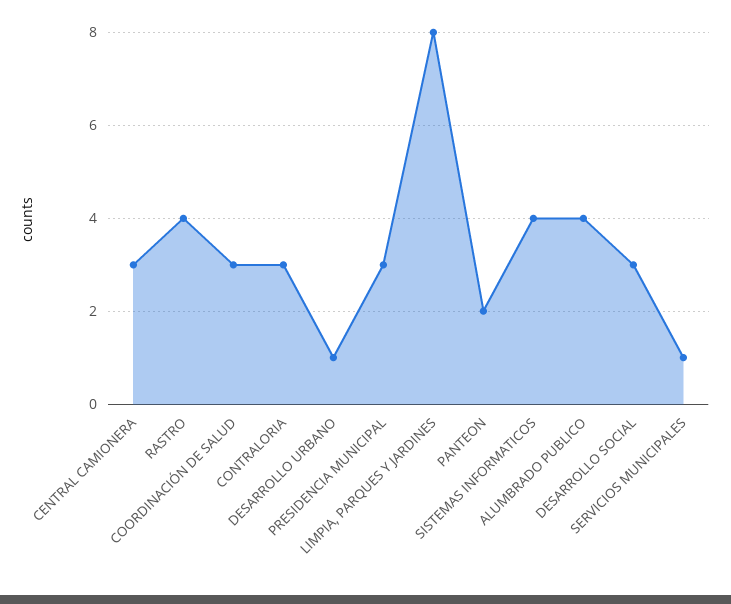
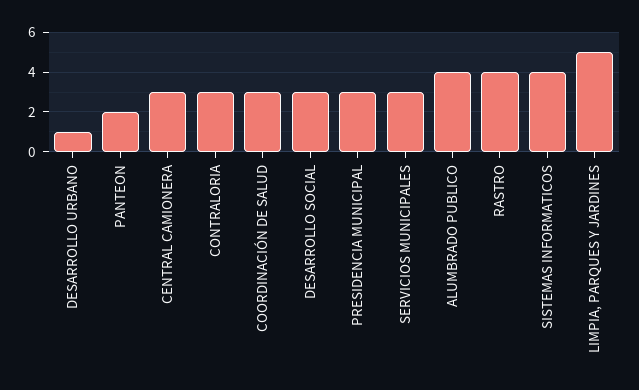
LIMPIA, PARQUES Y JARDINES: 8 -> 5
SERVICIOS MUNICIPALES: 1 -> 3

